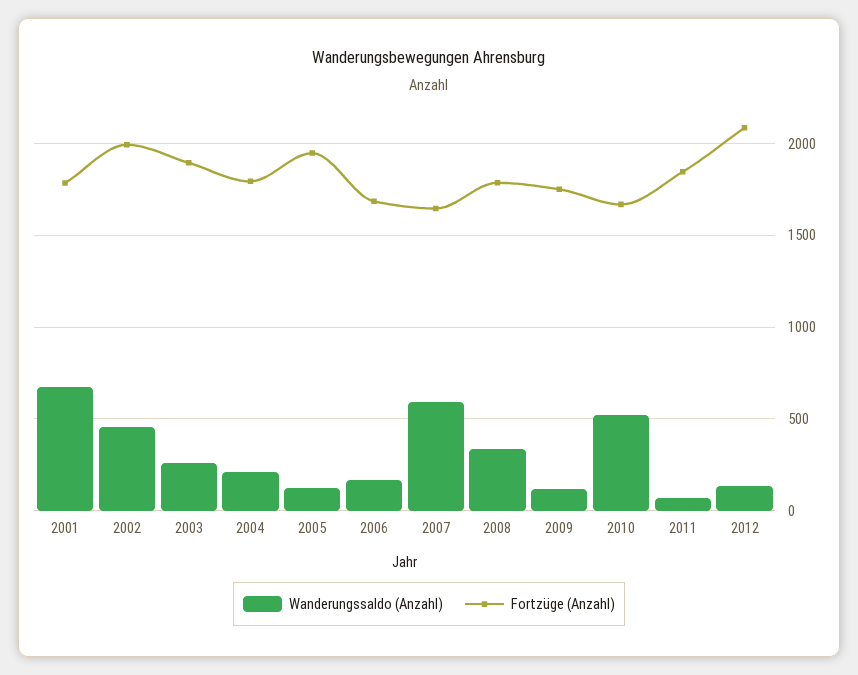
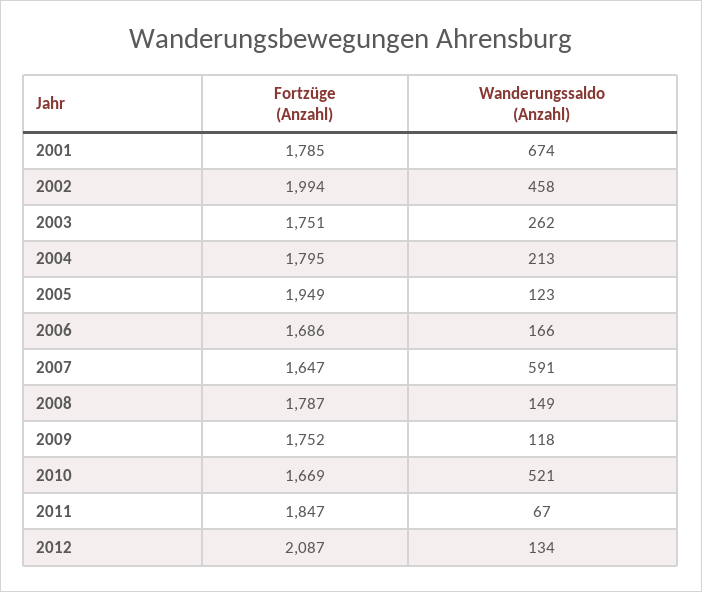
Fortzüge (Anzahl), 2003: 1900 -> 1751
Wanderungssaldo (Anzahl), 2008: 350 -> 149

